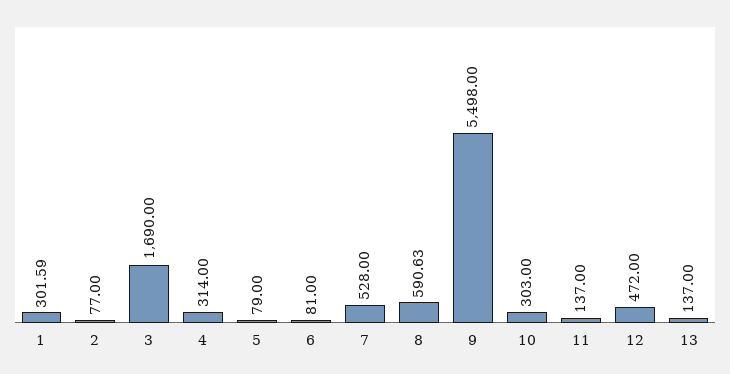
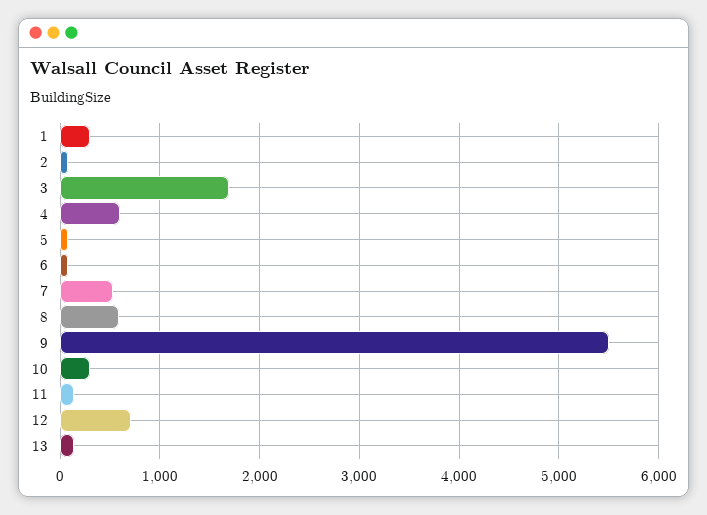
4: 314 -> 600
12: 472 -> 700

